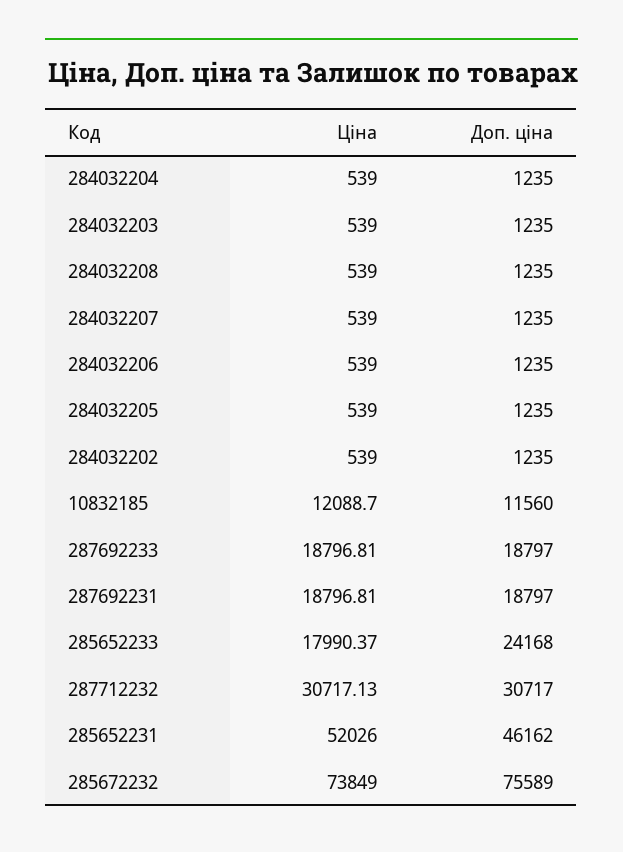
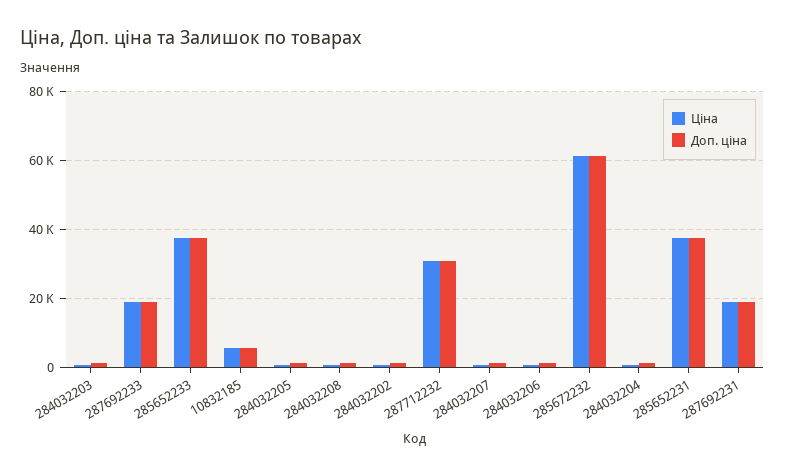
Ціна, 10832185: 12088.7 -> 6000
Доп. ціна, 10832185: 11560 -> 6000
Ціна, 285652233: 17990.37 -> 38000
Доп. ціна, 285652233: 24168 -> 38000
Ціна, 285652231: 52026 -> 38000
Доп. ціна, 285652231: 46162 -> 38000
Ціна, 285672232: 73849 -> 62000
Доп. ціна, 285672232: 75589 -> 62000

